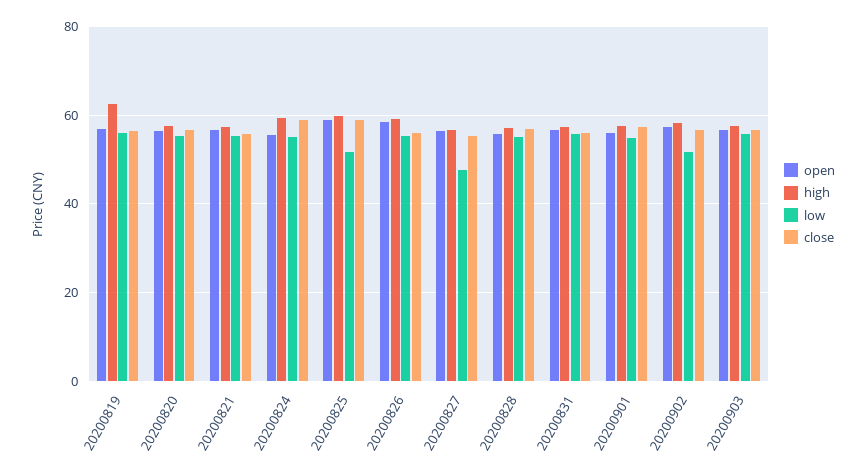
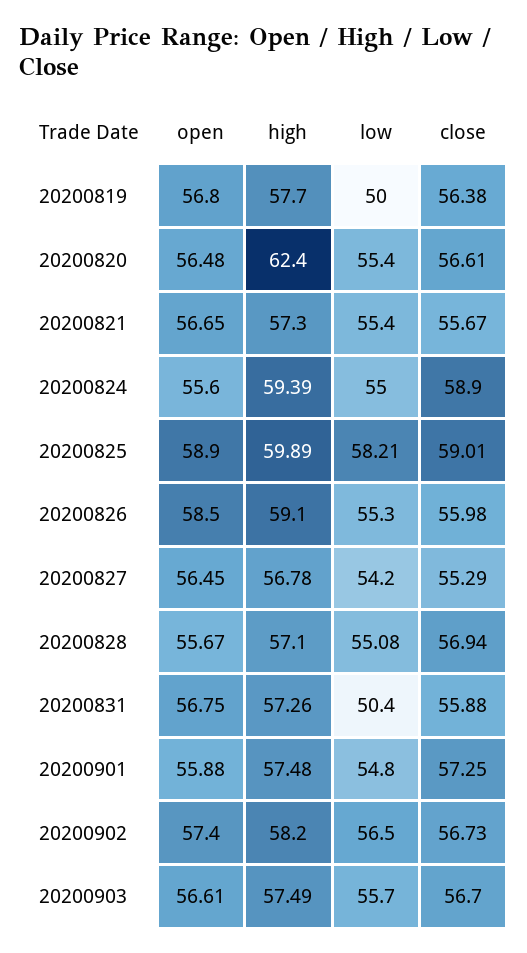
high, 20200819: 62 -> 57.7
low, 20200819: 56 -> 50
high, 20200820: 58 -> 62.4
low, 20200825: 52 -> 58.21
low, 20200827: 48 -> 54.2
low, 20200831: 56 -> 50.4
low, 20200902: 52 -> 56.5

